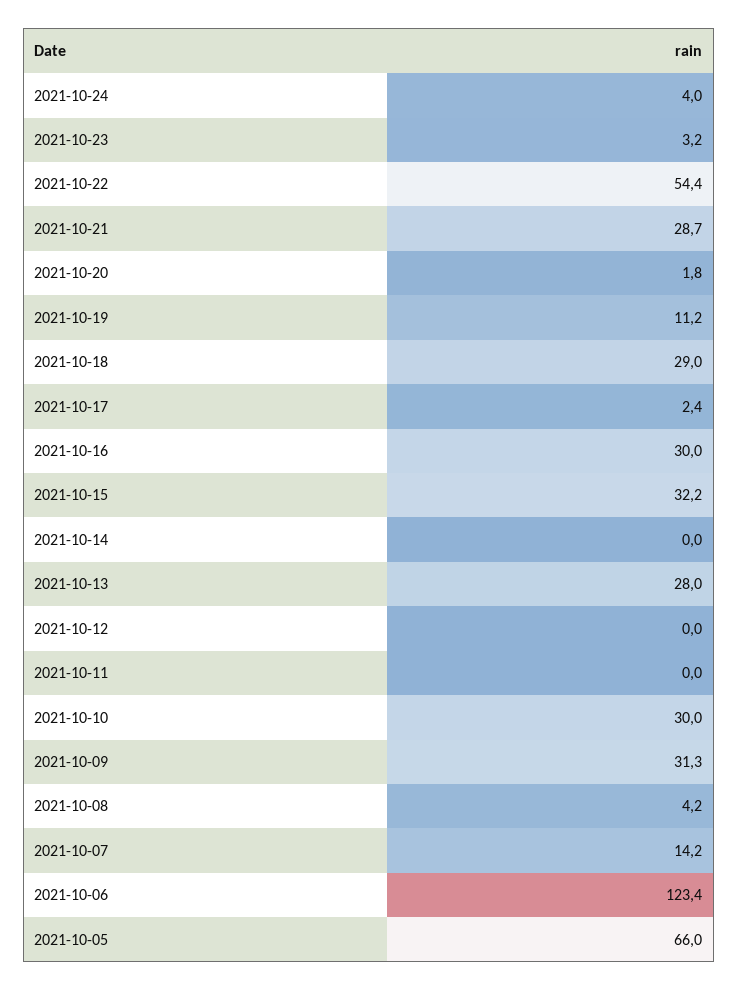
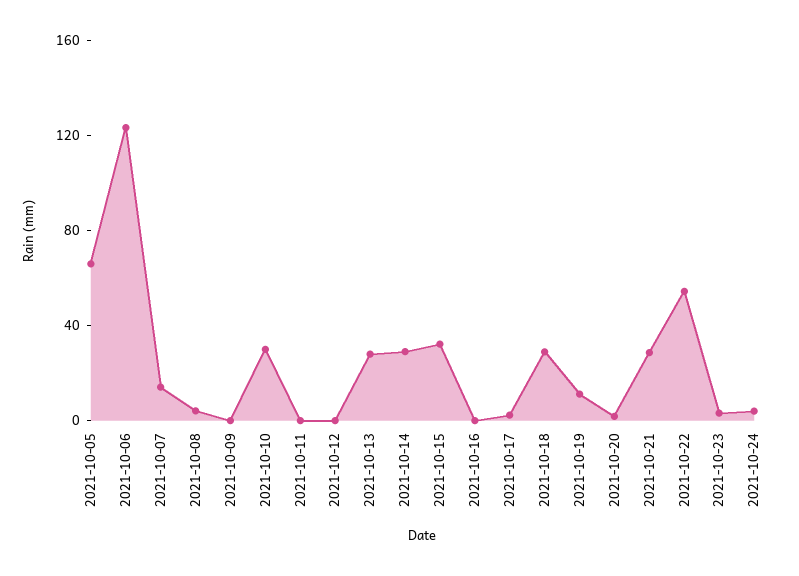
2021-10-16: 30 -> 0
2021-10-14: 0 -> 30
2021-10-09: 31.3 -> 0

